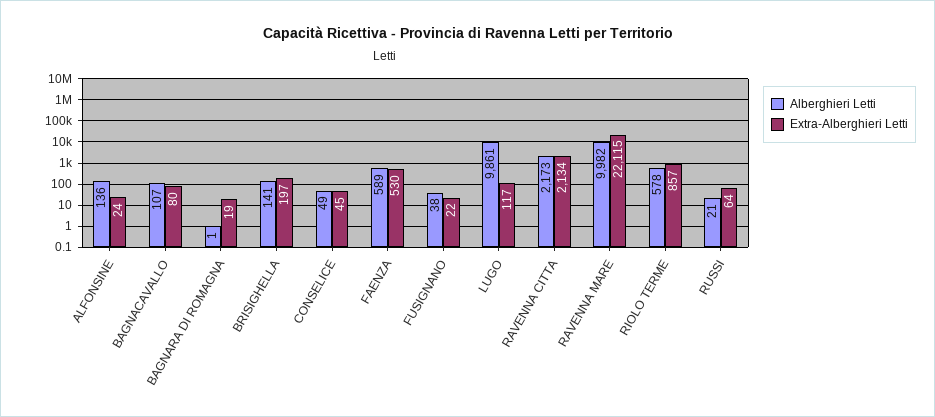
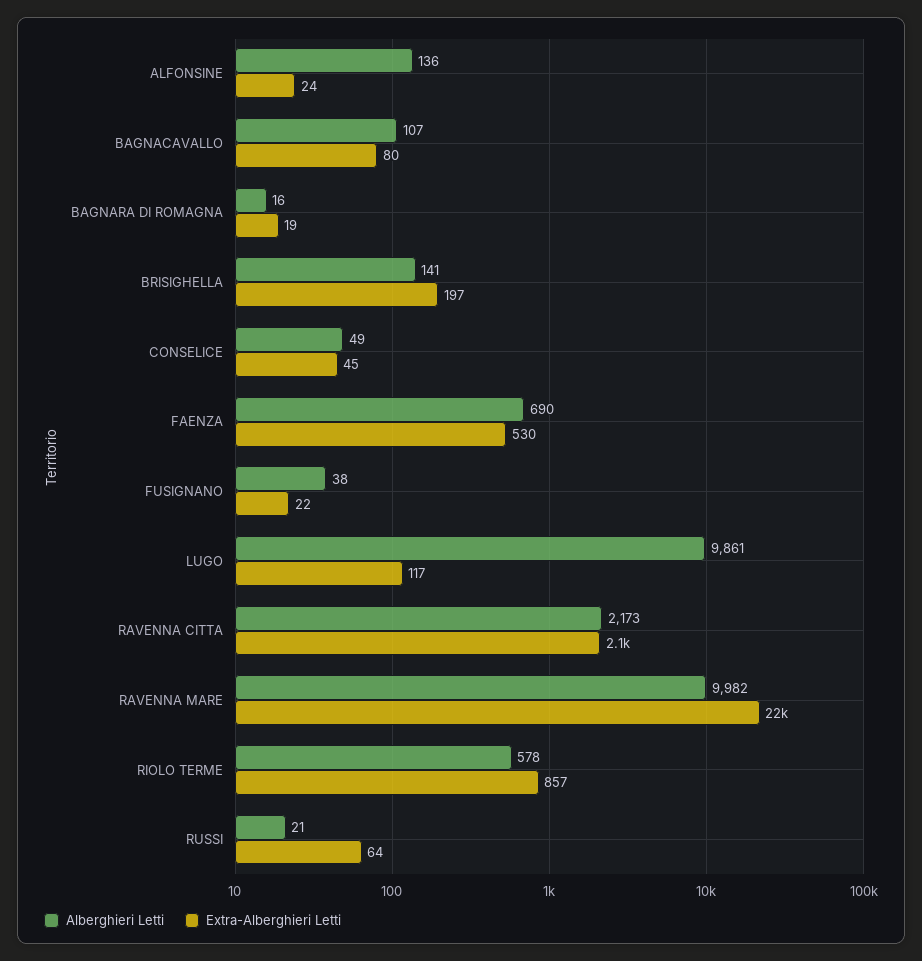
Alberghieri Letti, BAGNARA DI ROMAGNA: 1 -> 16
Alberghieri Letti, FAENZA: 589 -> 690

